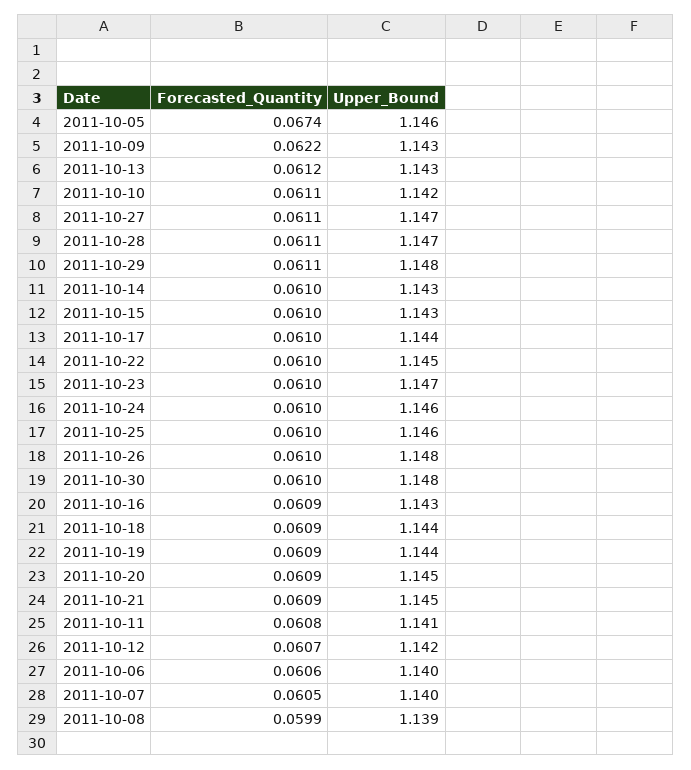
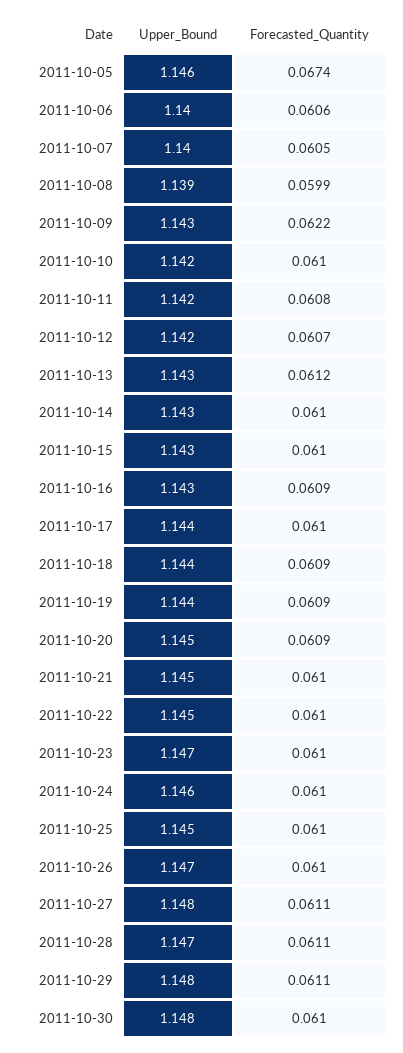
Forecasted_Quantity, 2011-10-10: 0.0611 -> 0.061
Upper_Bound, 2011-10-27: 1.147 -> 1.148
Upper_Bound, 2011-10-25: 1.146 -> 1.145
Upper_Bound, 2011-10-26: 1.148 -> 1.147
Forecasted_Quantity, 2011-10-21: 0.0609 -> 0.061
Upper_Bound, 2011-10-11: 1.141 -> 1.142

